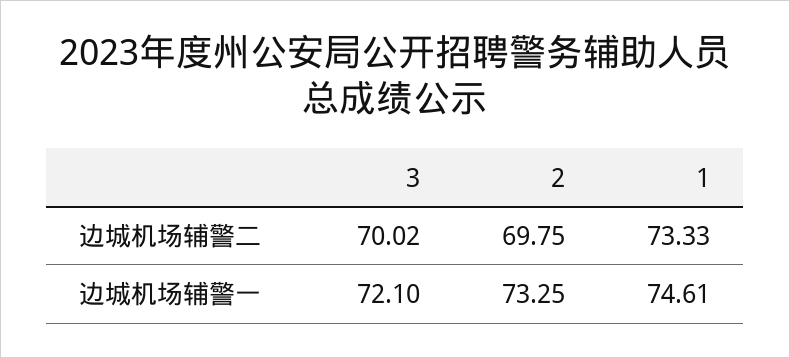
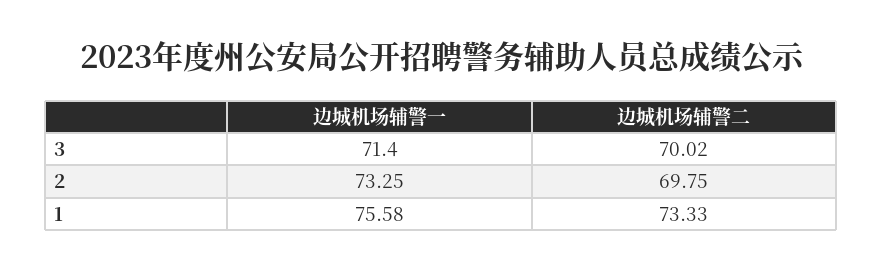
3, 边城机场辅警一: 72.1 -> 71.4
1, 边城机场辅警一: 74.61 -> 75.58

